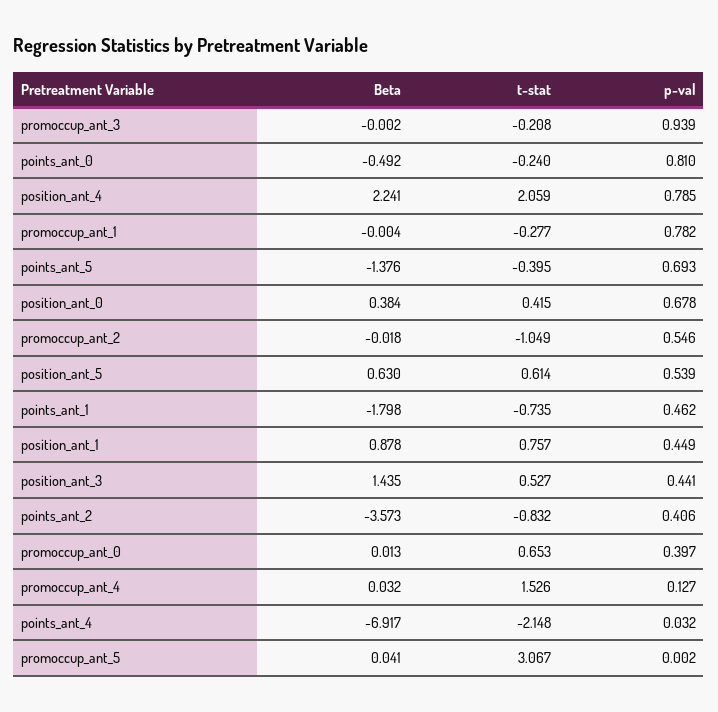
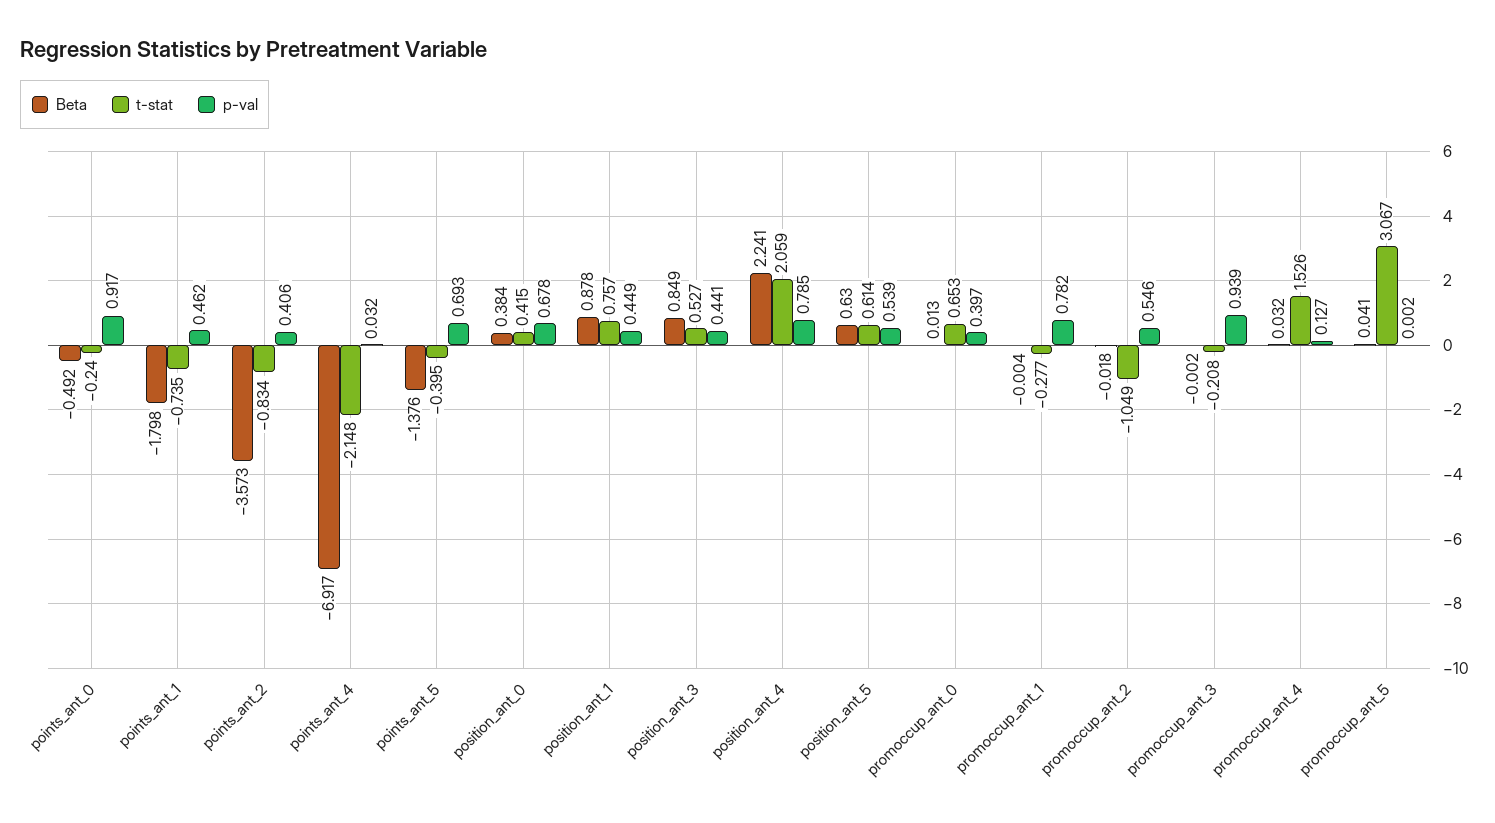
p-val, points_ant_0: 0.81 -> 0.917
Beta, position_ant_3: 1.435 -> 0.849
t-stat, points_ant_2: -0.832 -> -0.834

